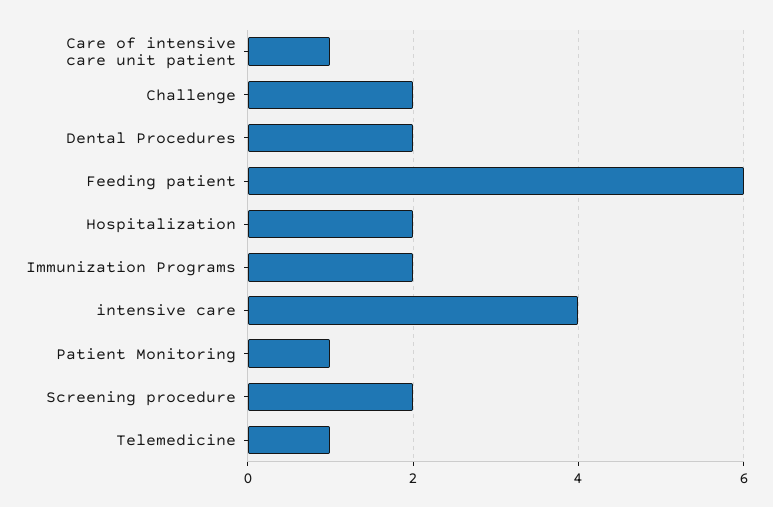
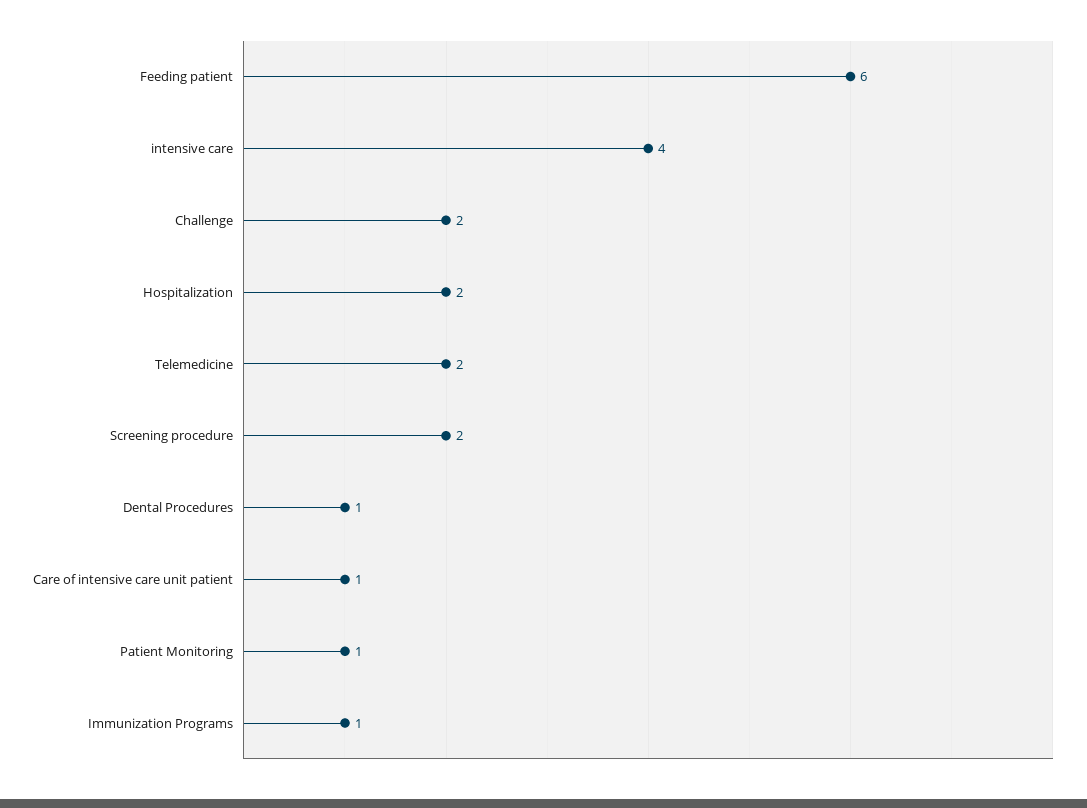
Dental Procedures: 2 -> 1
Immunization Programs: 2 -> 1
Telemedicine: 1 -> 2

